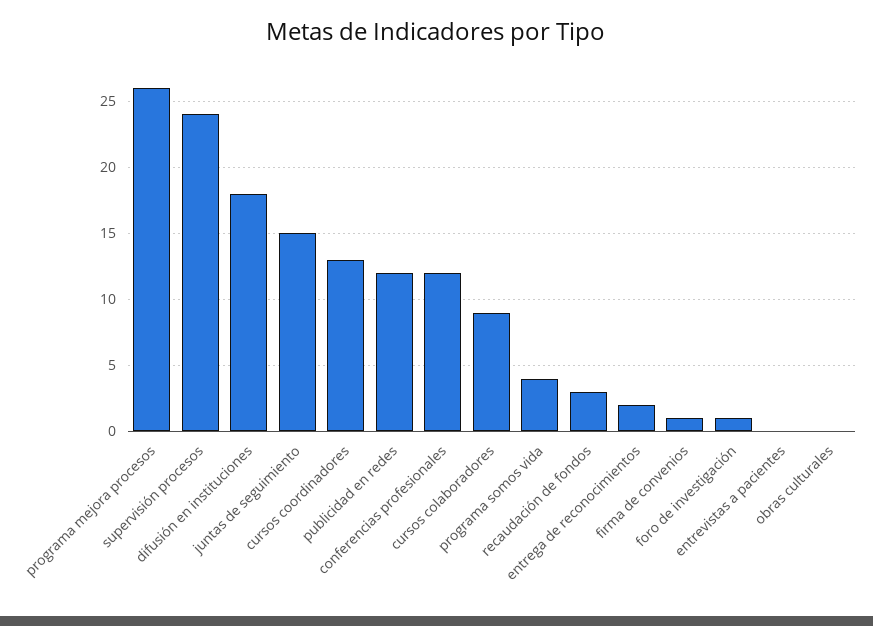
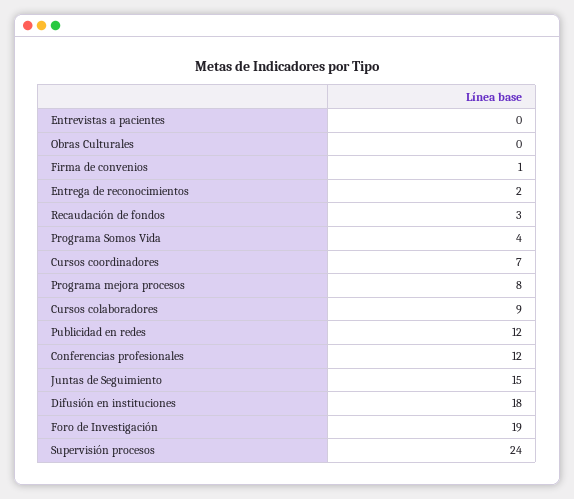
programa mejora procesos: 26 -> 8
cursos coordinadores: 13 -> 7
foro de investigación: 1 -> 19

